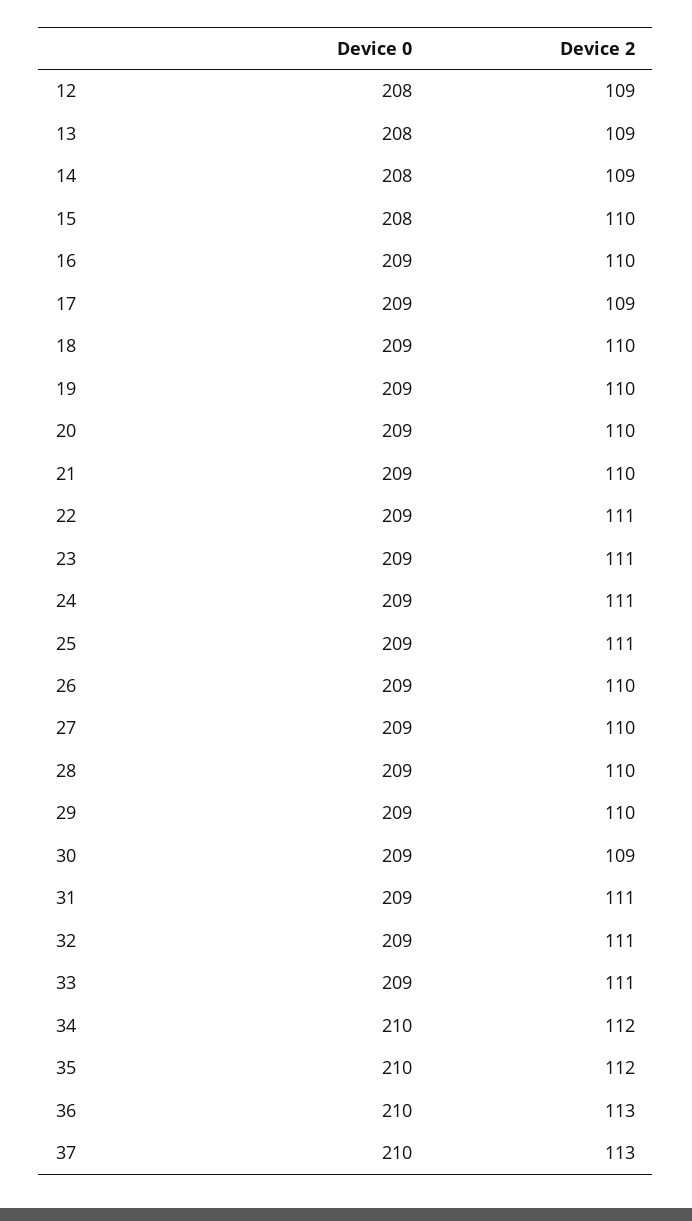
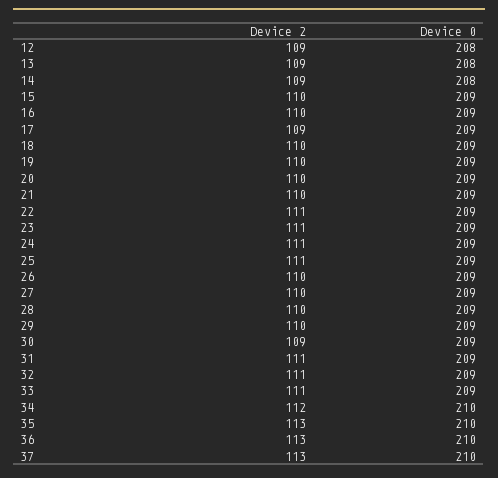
Device 0, 15: 208 -> 209
Device 2, 35: 112 -> 113

